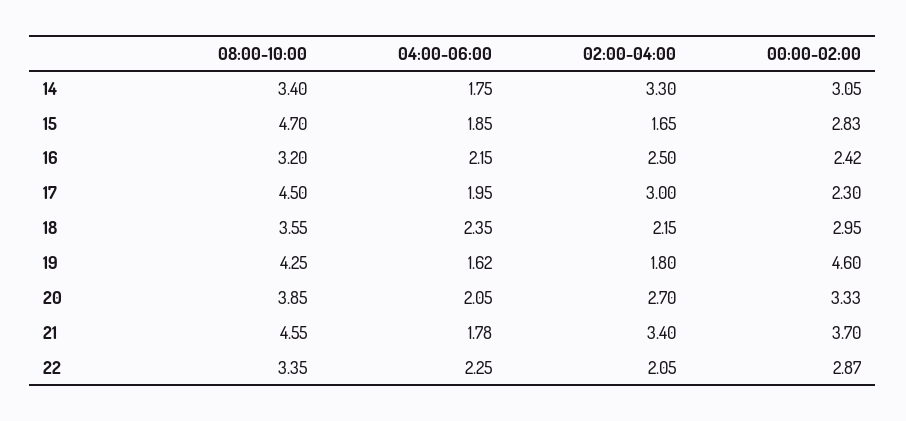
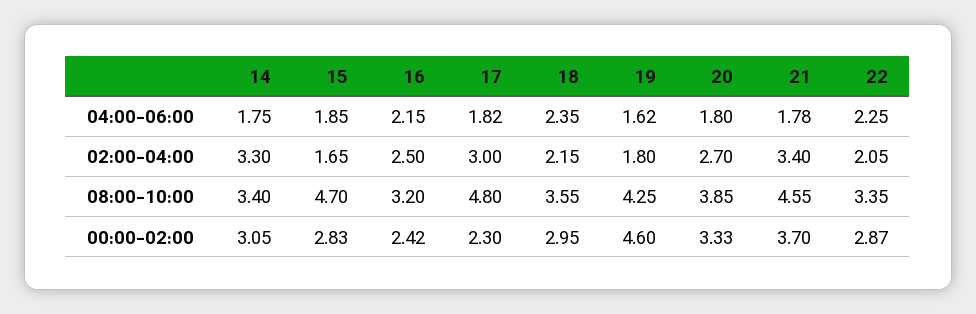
08:00-10:00, 17: 4.5 -> 4.8
04:00-06:00, 17: 1.95 -> 1.82
04:00-06:00, 20: 2.05 -> 1.8

